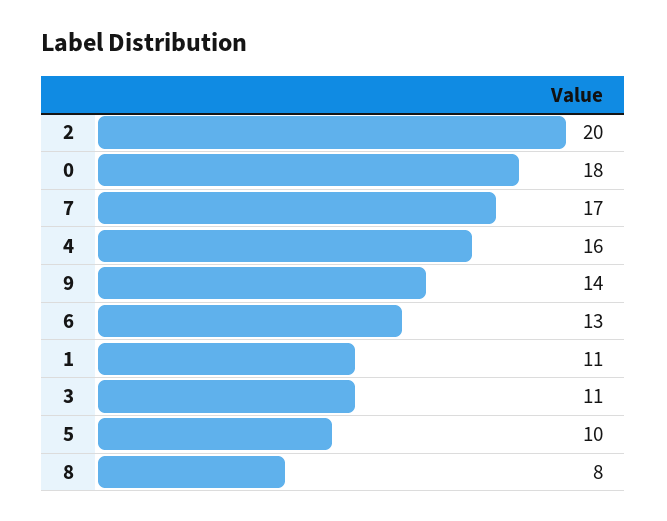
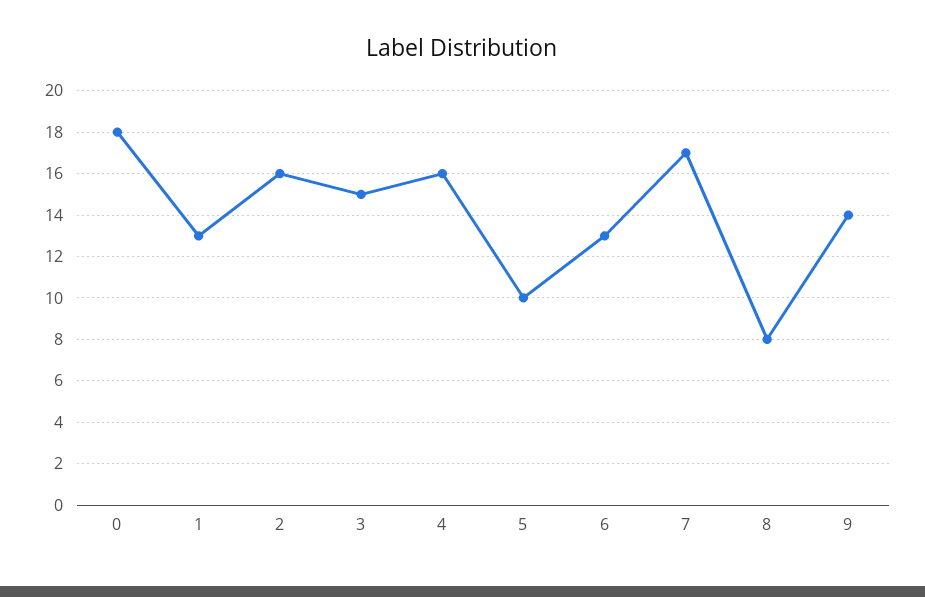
2: 20 -> 16
1: 11 -> 13
3: 11 -> 15

